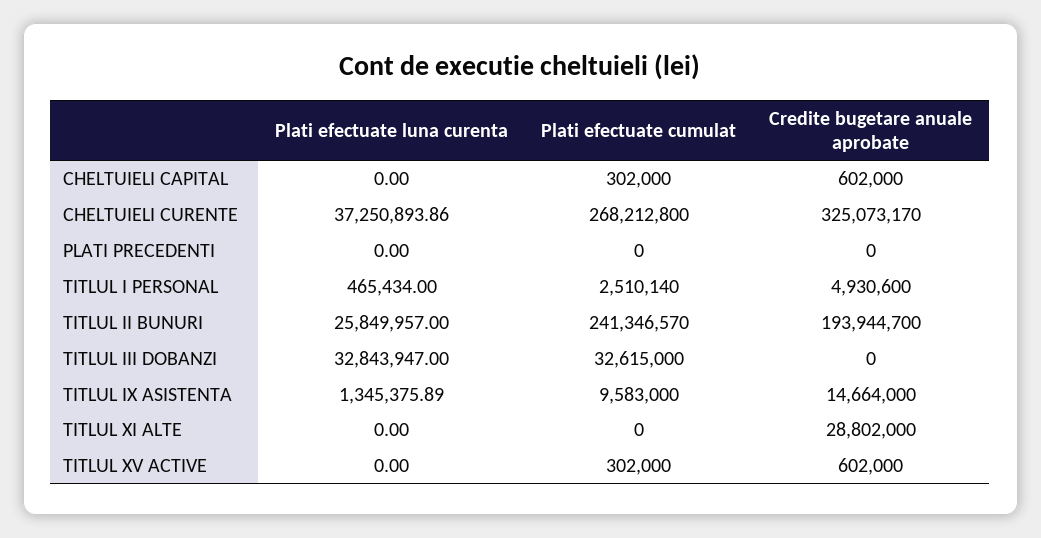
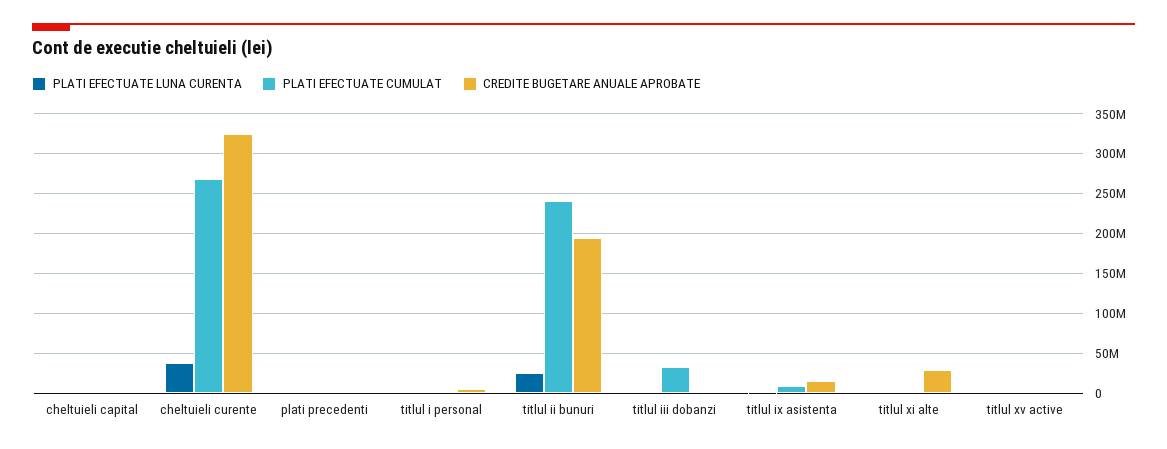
Plati efectuate luna curenta, TITLUL III DOBANZI: 32843947 -> 0

